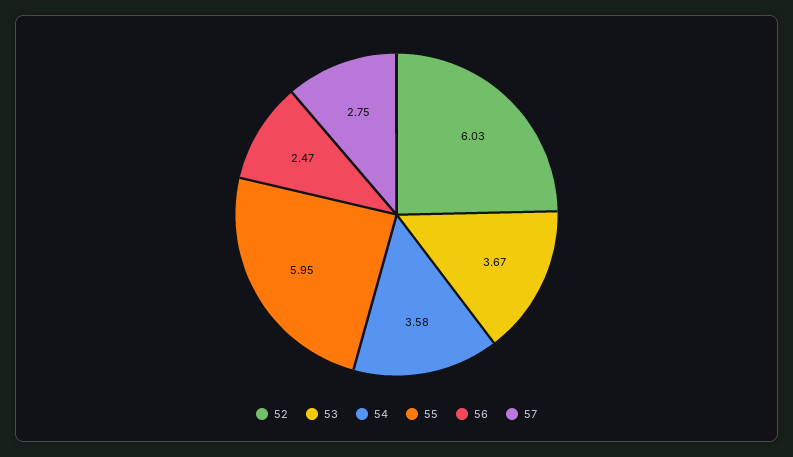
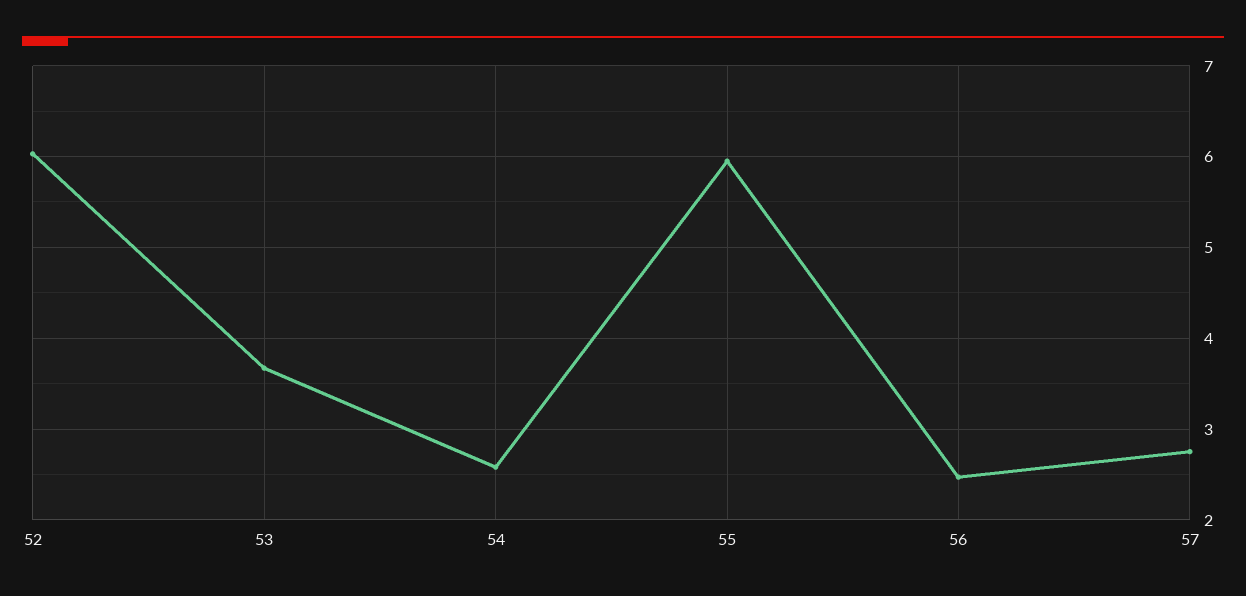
54: 3.58 -> 2.6

